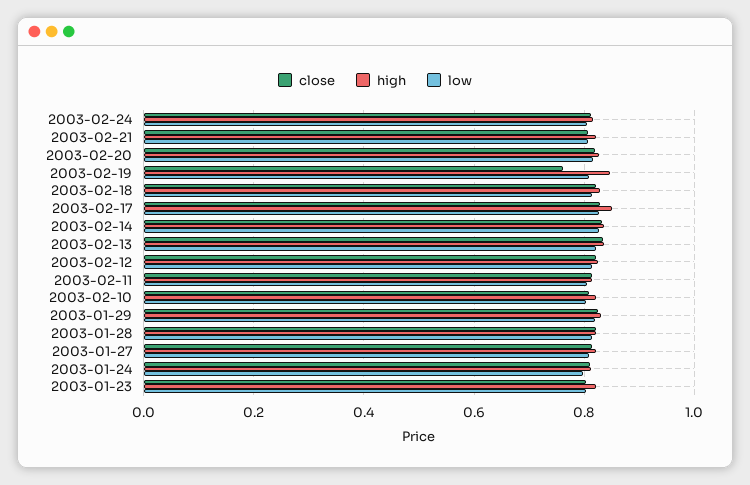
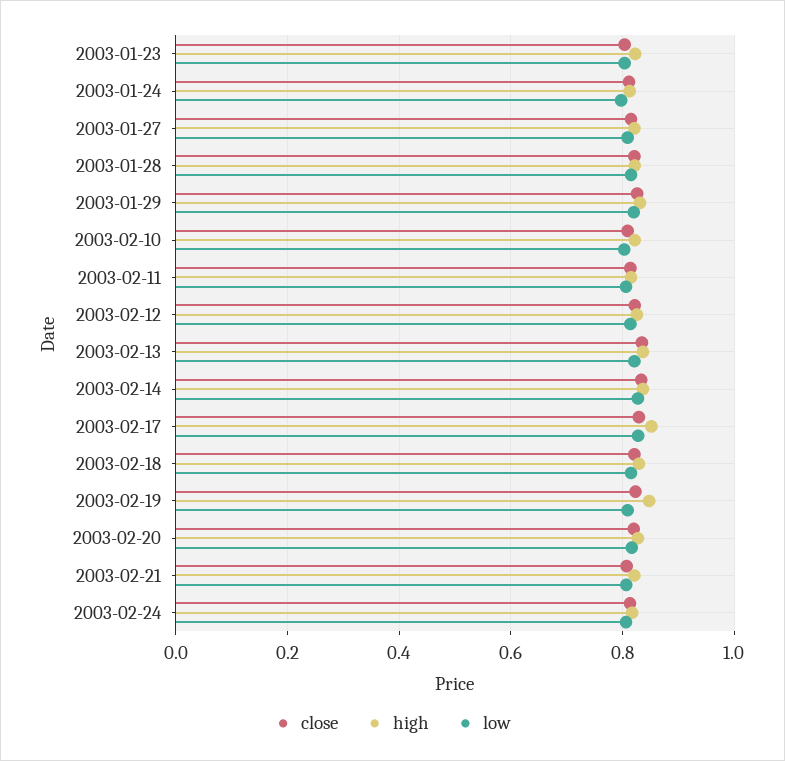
close, 2003-02-19: 0.76 -> 0.82

